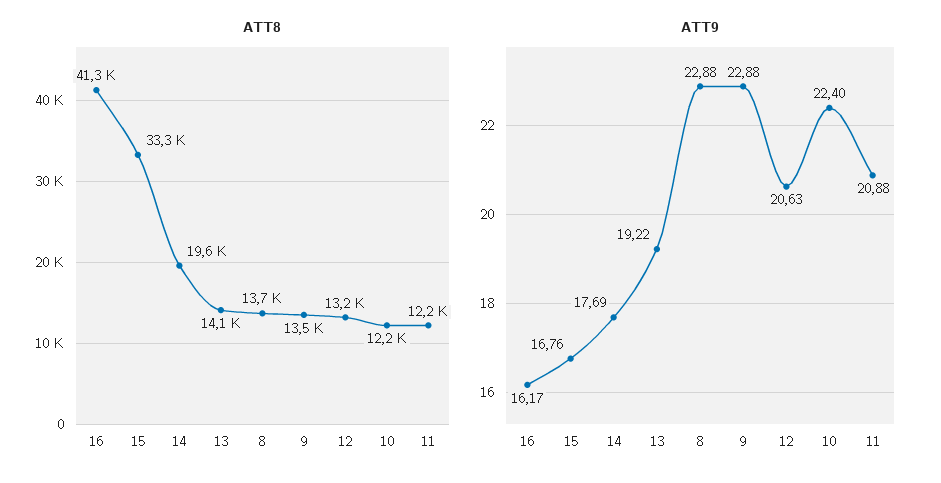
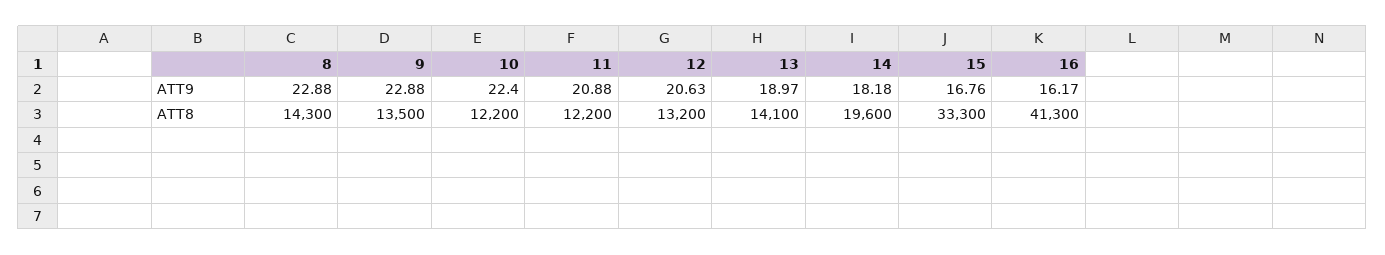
ATT8, 8: 13700 -> 14300
ATT9, 14: 17.69 -> 18.18
ATT9, 13: 19.22 -> 18.97

